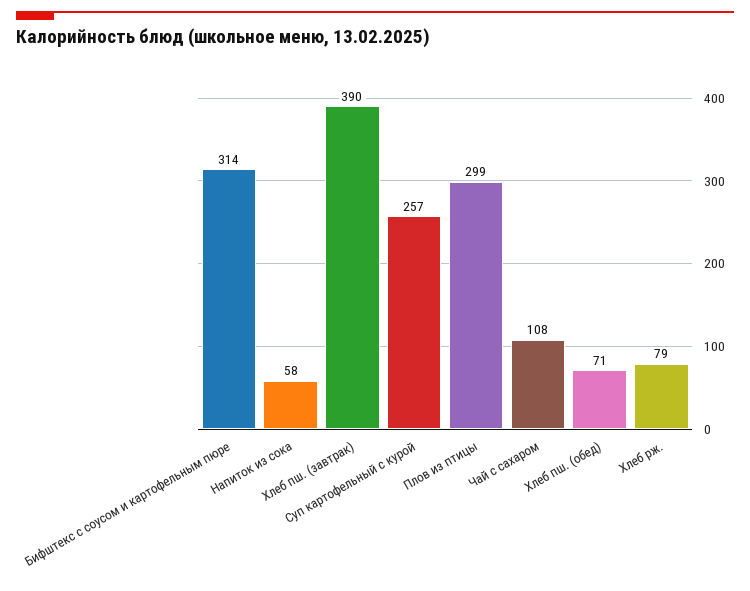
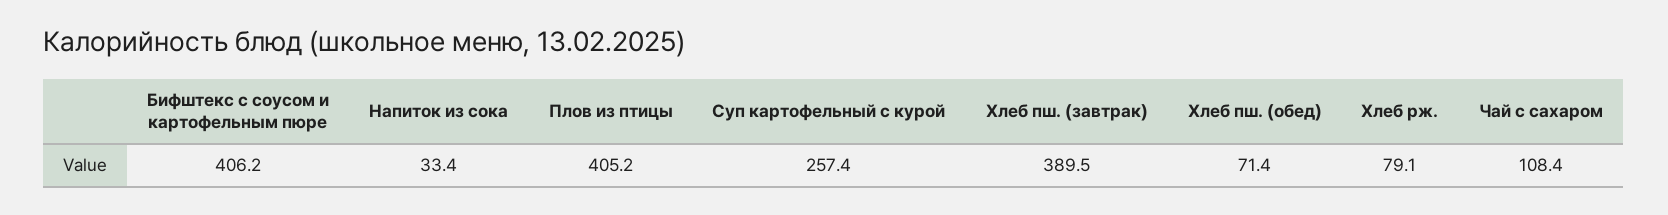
Бифштекс с соусом и картофельным пюре: 314 -> 406.2
Напиток из сока: 58 -> 33.4
Плов из птицы: 299 -> 405.2

